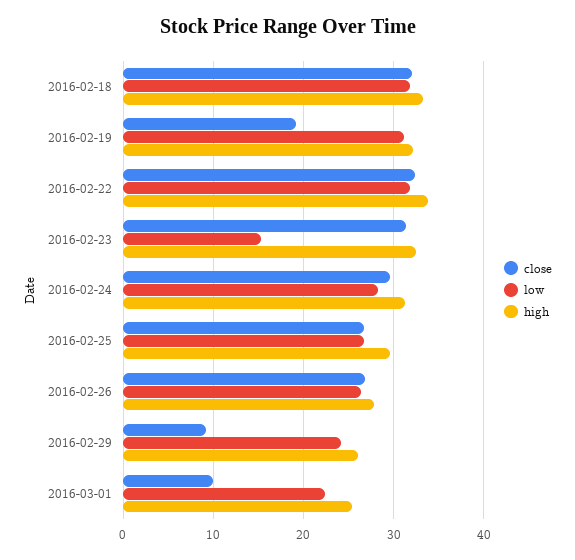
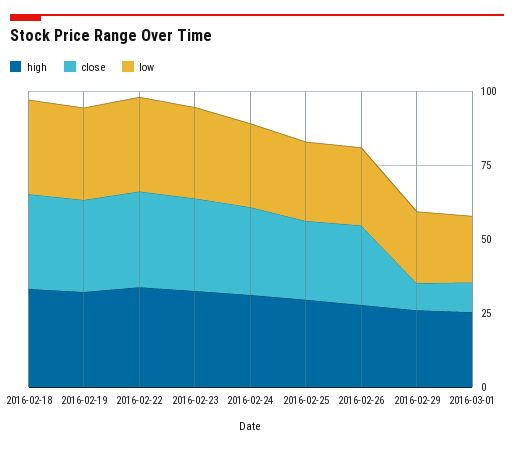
close, 2016-02-19: 19 -> 30
low, 2016-02-23: 15 -> 30

